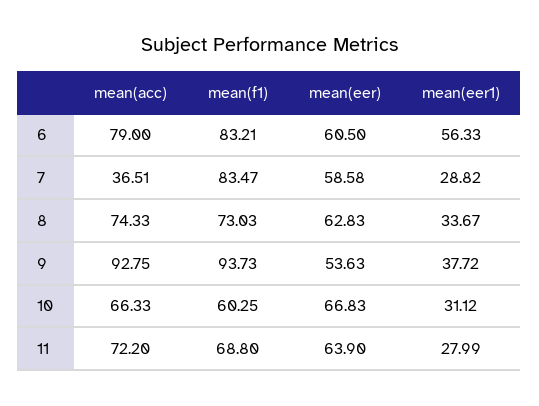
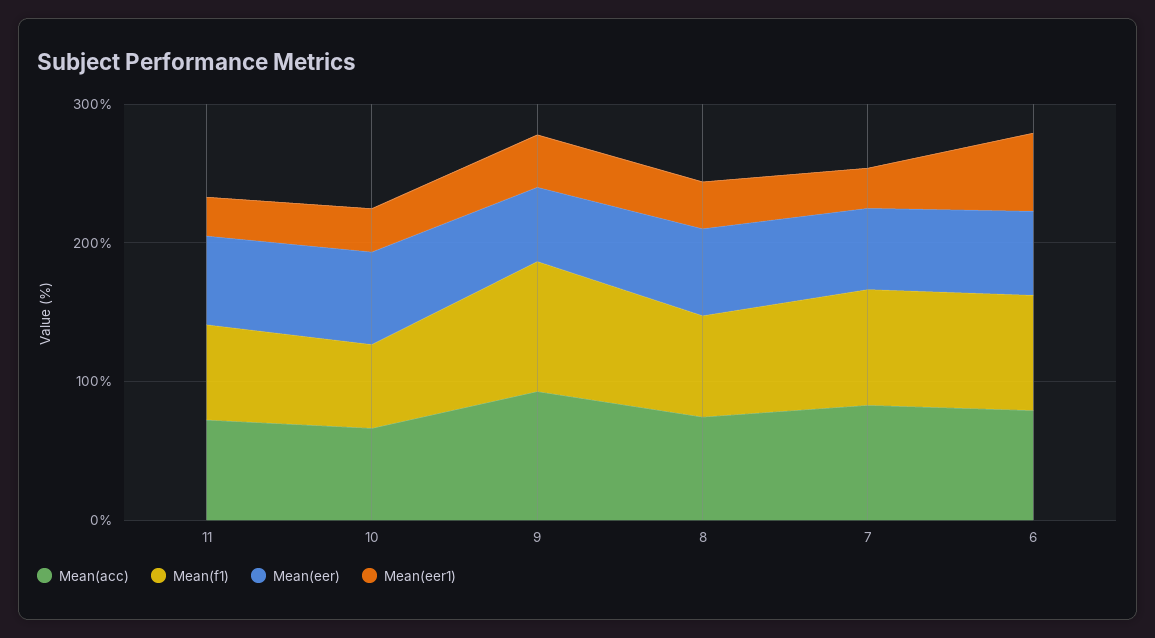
mean(acc), 7: 36.51 -> 80

